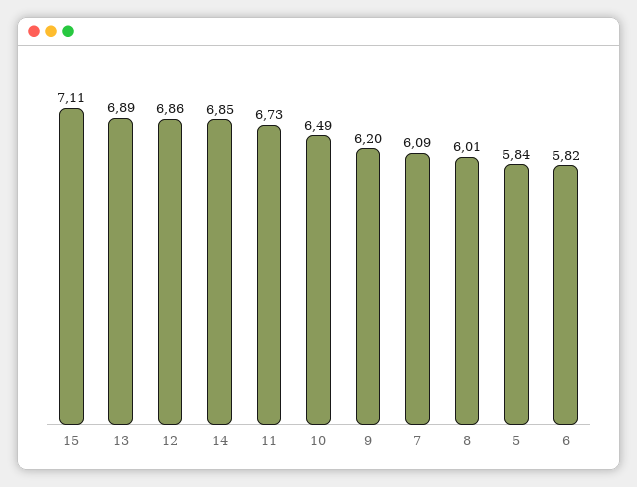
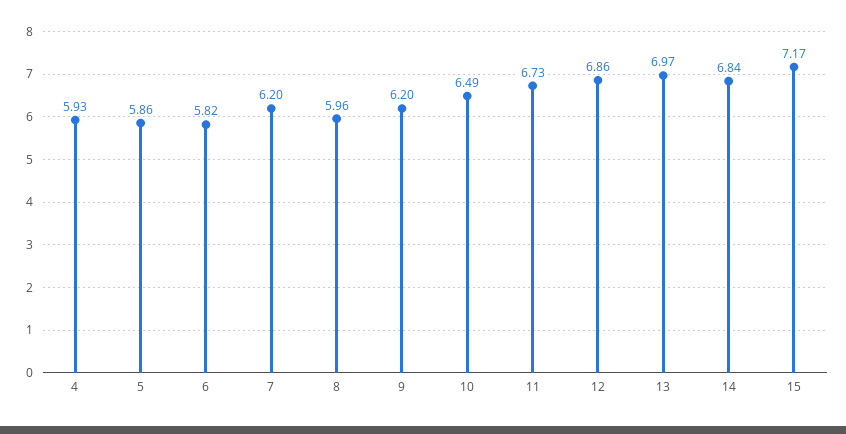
15: 7.11 -> 7.17
13: 6.89 -> 6.97
14: 6.85 -> 6.84
7: 6.09 -> 6.2
8: 6.01 -> 5.96
5: 5.84 -> 5.86
4: none -> 5.93

